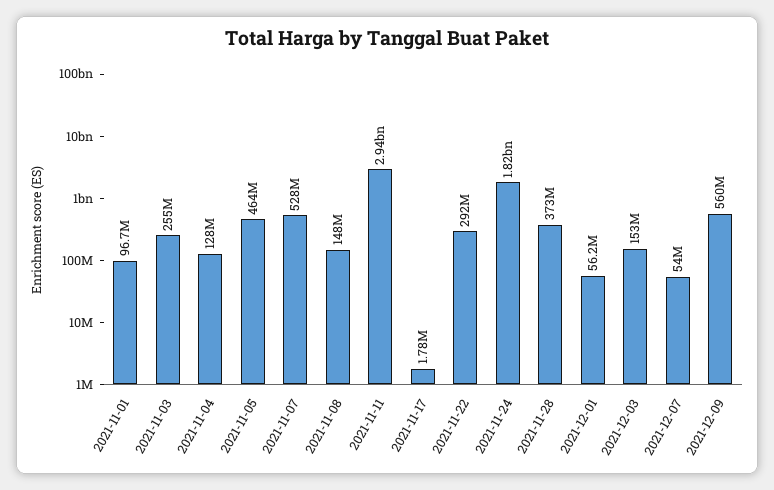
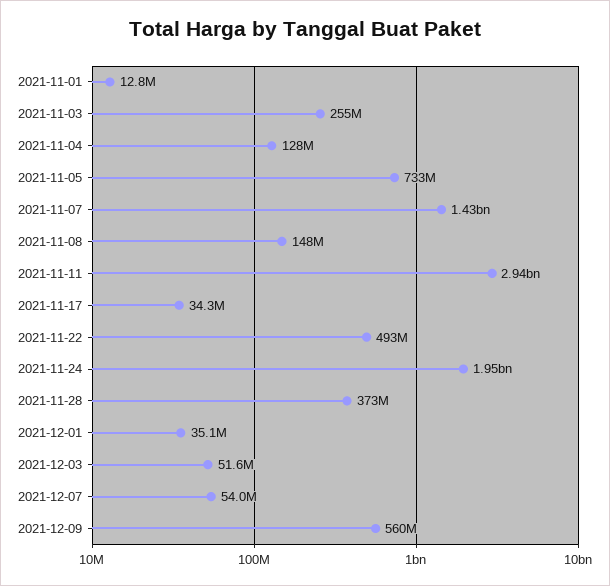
2021-11-01: 96700000 -> 12800000
2021-11-05: 464000000 -> 733000000
2021-11-07: 528000000 -> 1430000000
2021-11-17: 1780000 -> 34300000
2021-11-22: 292000000 -> 493000000
2021-11-24: 1820000000 -> 1950000000
2021-12-01: 56200000 -> 35100000
2021-12-03: 153000000 -> 51600000

